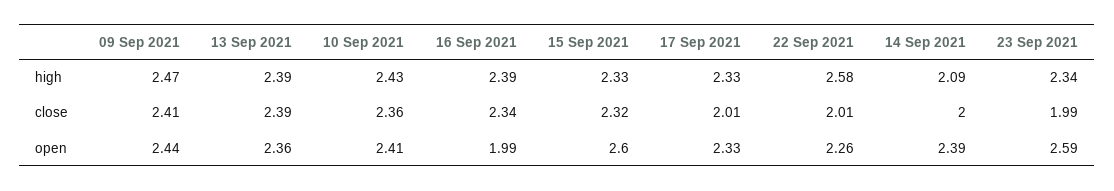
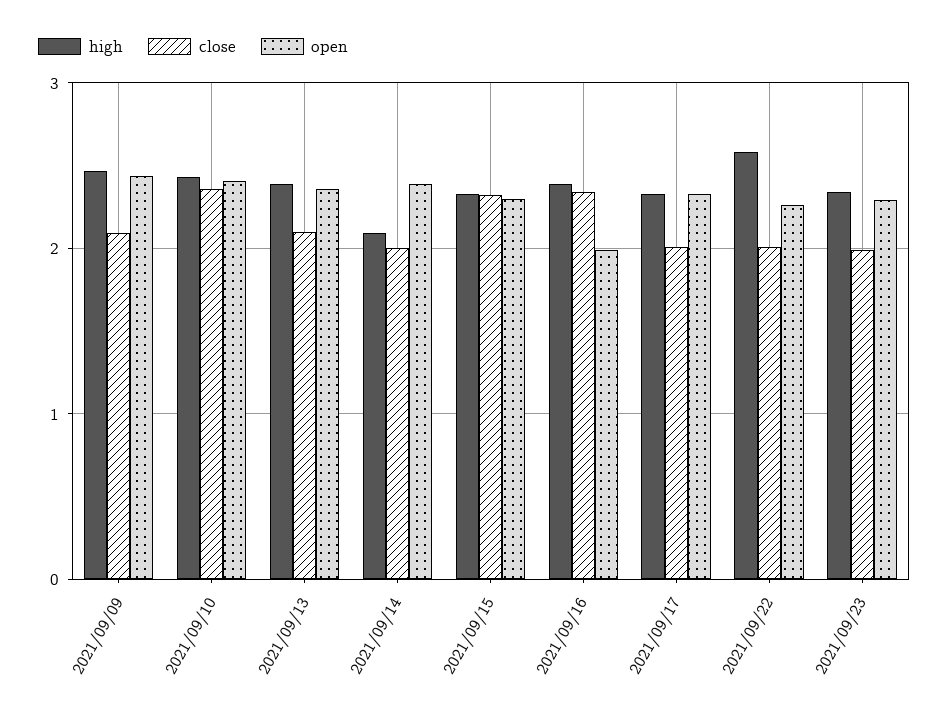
close, 09 Sep 2021: 2.41 -> 2.1
close, 13 Sep 2021: 2.39 -> 2.1
open, 15 Sep 2021: 2.6 -> 2.3
open, 23 Sep 2021: 2.59 -> 2.3

